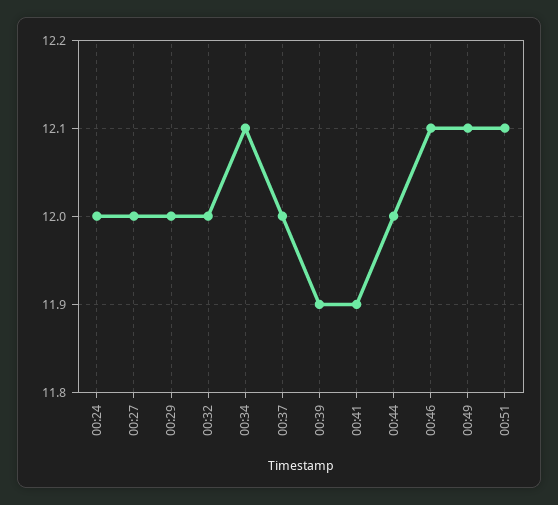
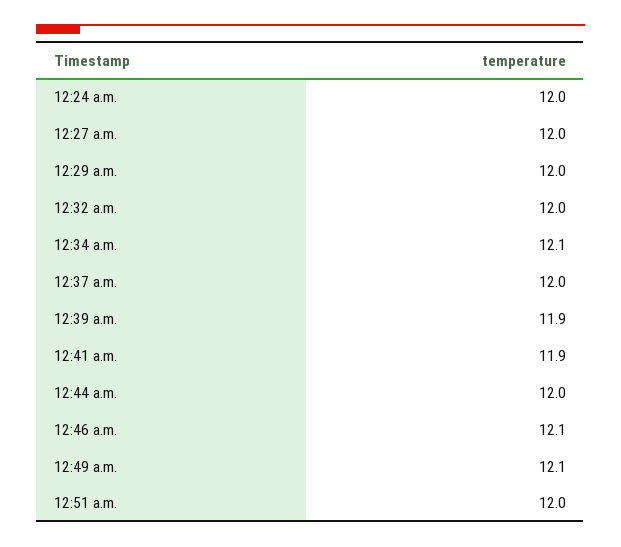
00:51: 12.1 -> 12

